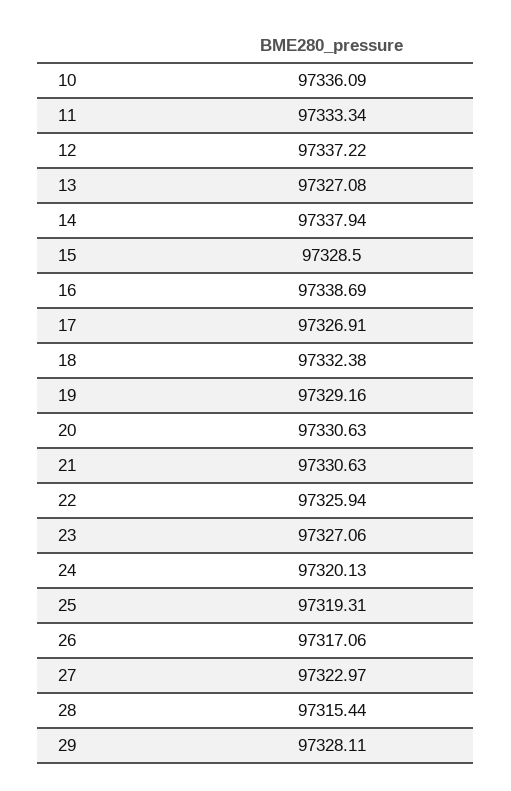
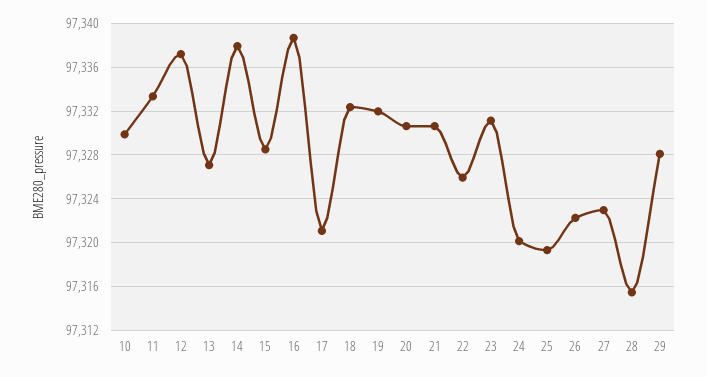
10: 97336.09 -> 97330
17: 97326.91 -> 97321
19: 97329.16 -> 97332
23: 97327.06 -> 97331
26: 97317.06 -> 97322

